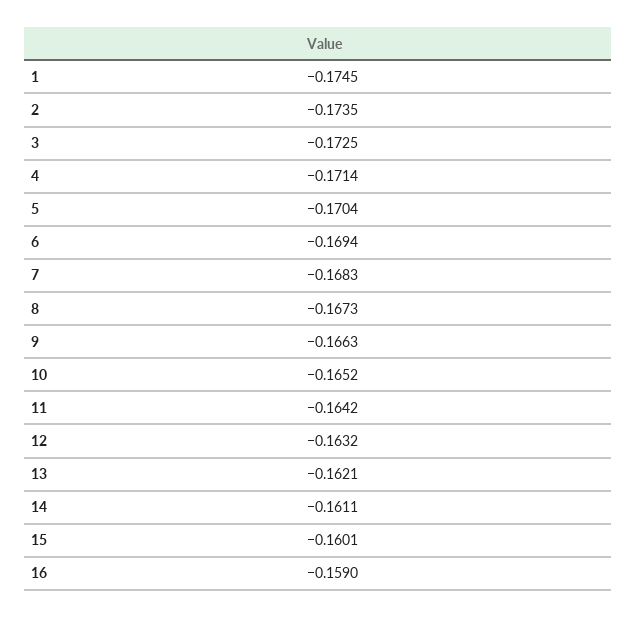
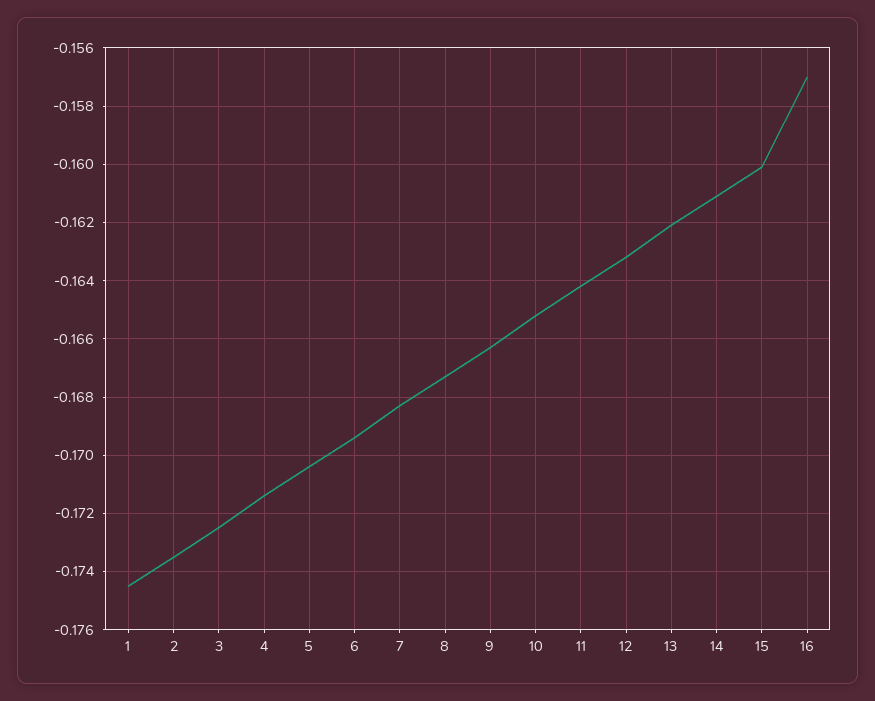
16: -0.159 -> -0.157

